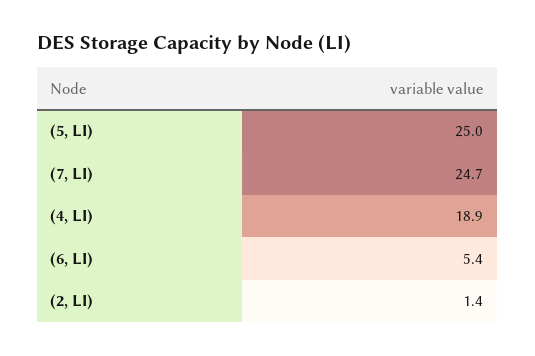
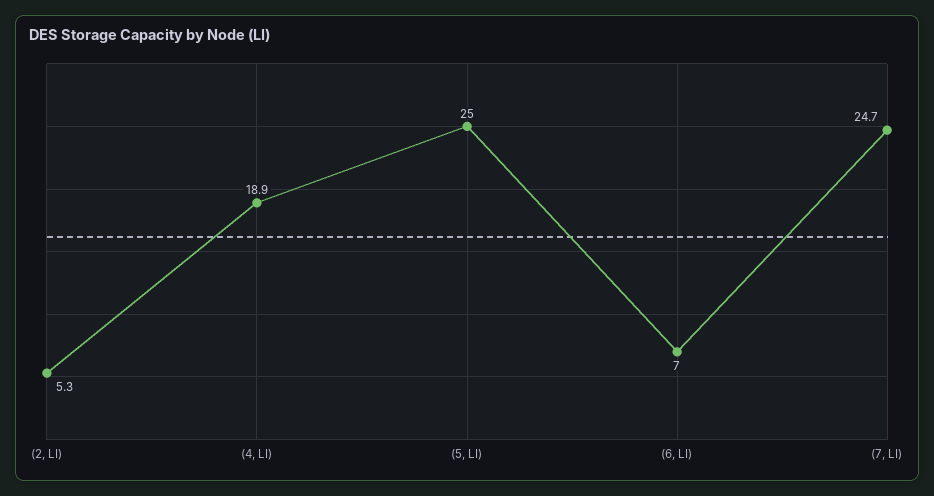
(6, LI): 5.4 -> 7
(2, LI): 1.4 -> 5.3

